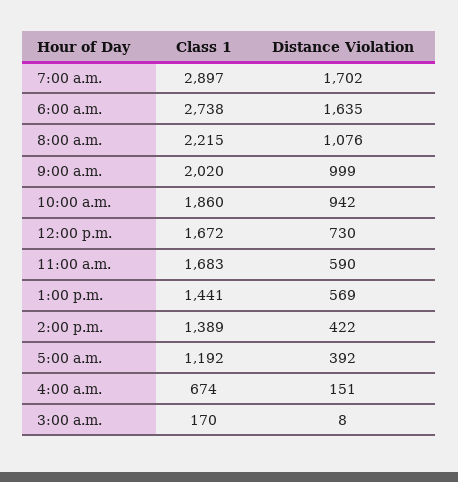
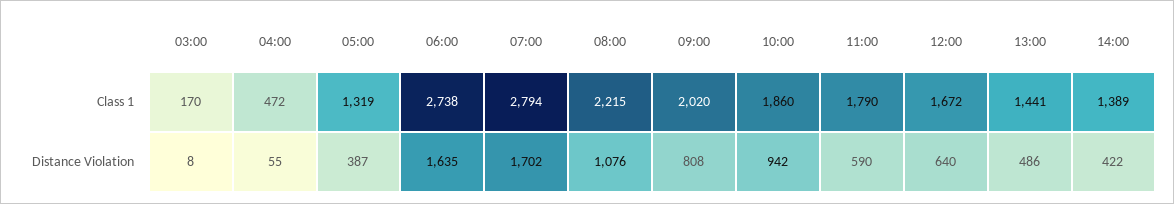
Class 1, 7:00 a.m.: 2897 -> 2794
Distance Violation, 9:00 a.m.: 999 -> 808
Distance Violation, 12:00 p.m.: 730 -> 640
Class 1, 11:00 a.m.: 1683 -> 1790
Distance Violation, 1:00 p.m.: 569 -> 486
Class 1, 5:00 a.m.: 1192 -> 1319
Distance Violation, 5:00 a.m.: 392 -> 387
Class 1, 4:00 a.m.: 674 -> 472
Distance Violation, 4:00 a.m.: 151 -> 55

